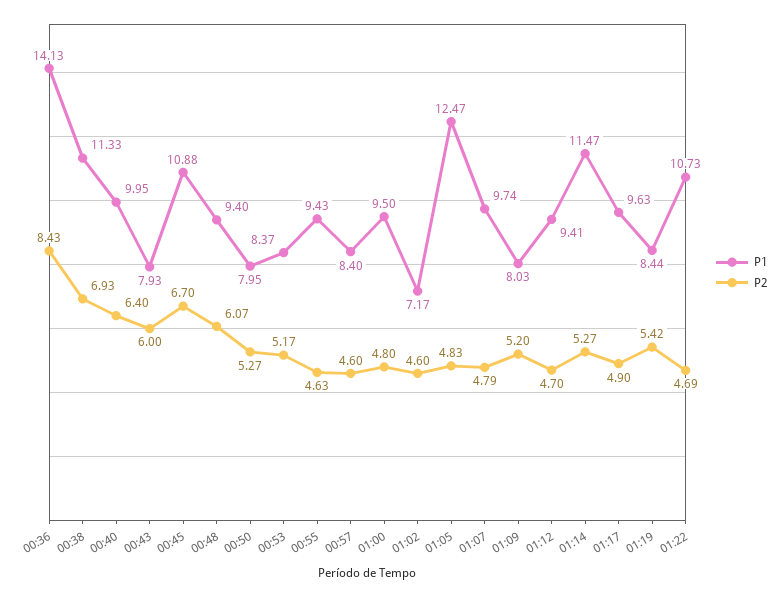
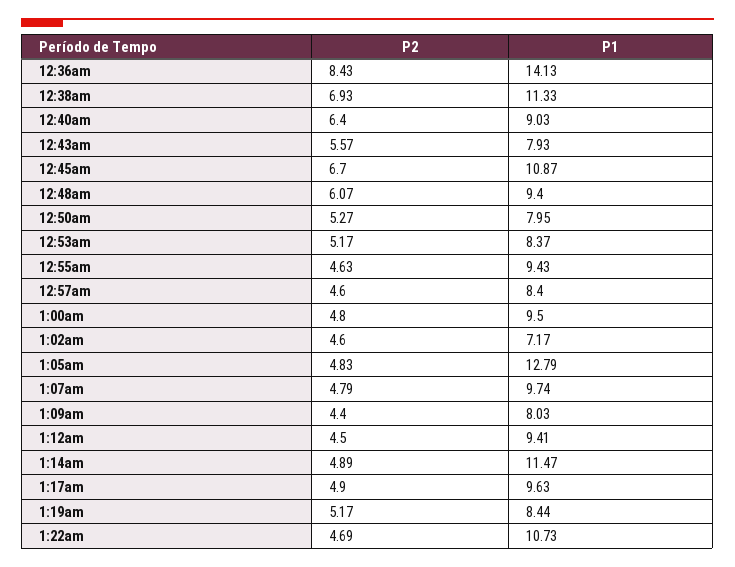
P1, 00:40: 9.95 -> 9.03
P2, 00:43: 6 -> 5.57
P1, 00:45: 10.88 -> 10.87
P1, 01:05: 12.47 -> 12.79
P2, 01:09: 5.2 -> 4.4
P2, 01:12: 4.7 -> 4.5
P2, 01:14: 5.27 -> 4.89
P2, 01:19: 5.42 -> 5.17

